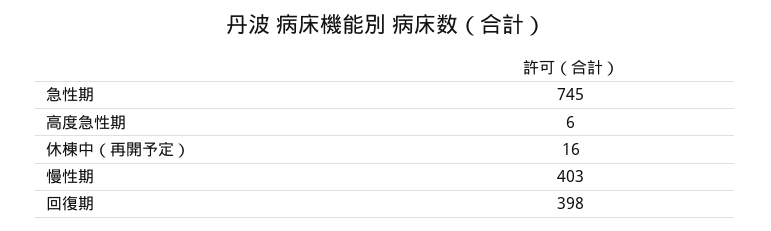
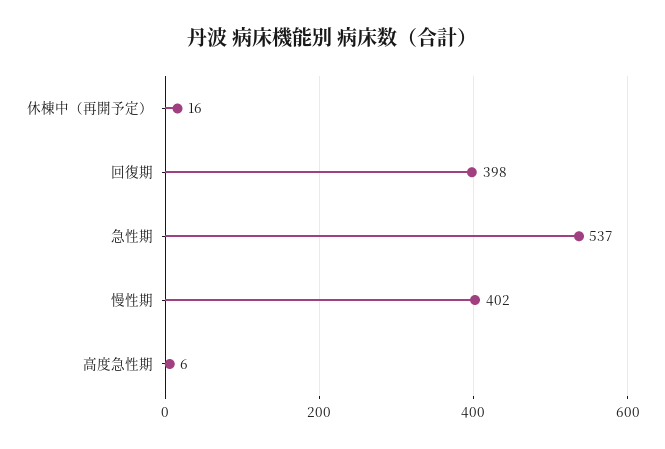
急性期: 745 -> 537
慢性期: 403 -> 402

